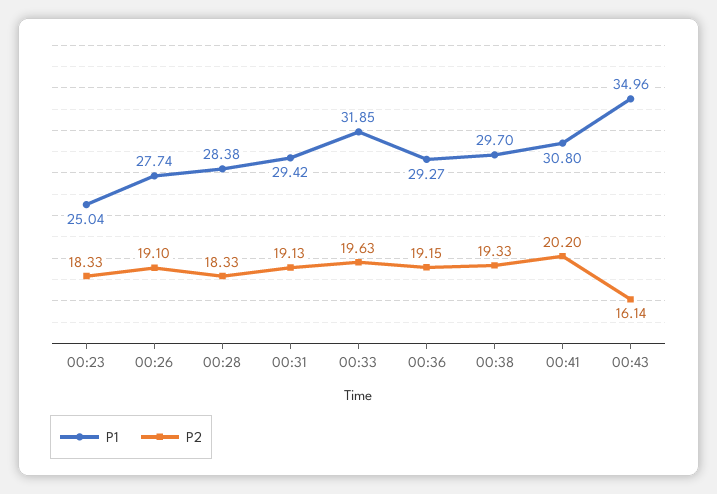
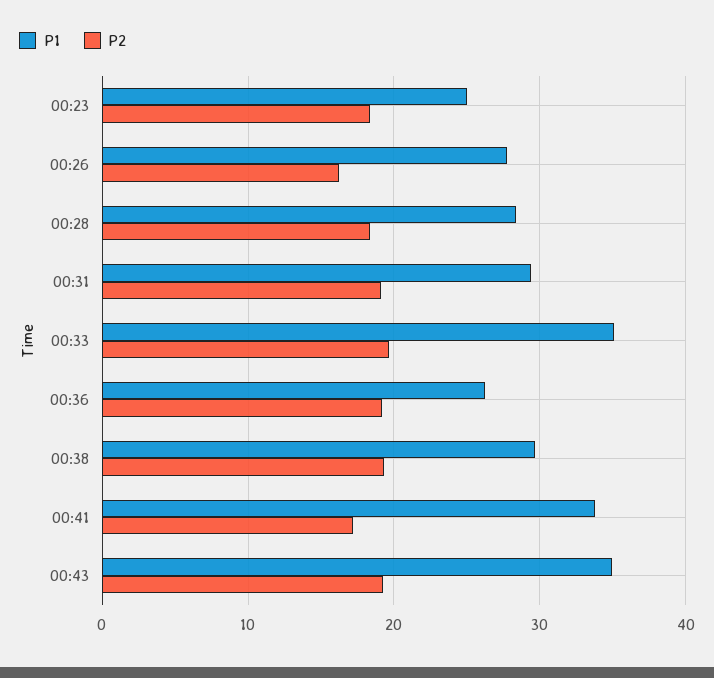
P2, 00:26: 19.1 -> 16
P1, 00:33: 31.85 -> 35
P1, 00:36: 29.27 -> 26
P1, 00:41: 30.8 -> 34
P2, 00:41: 20.2 -> 17
P2, 00:43: 16.14 -> 19

